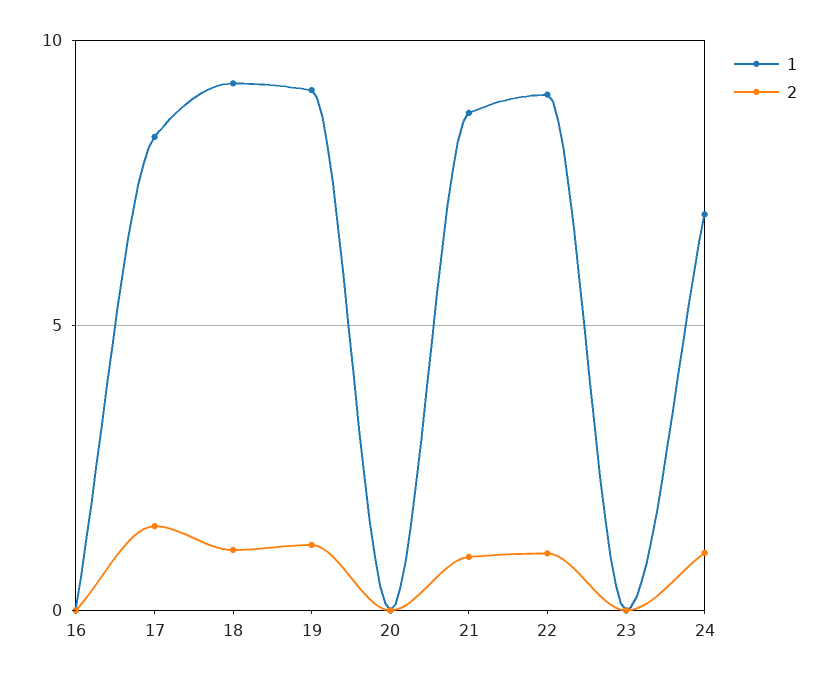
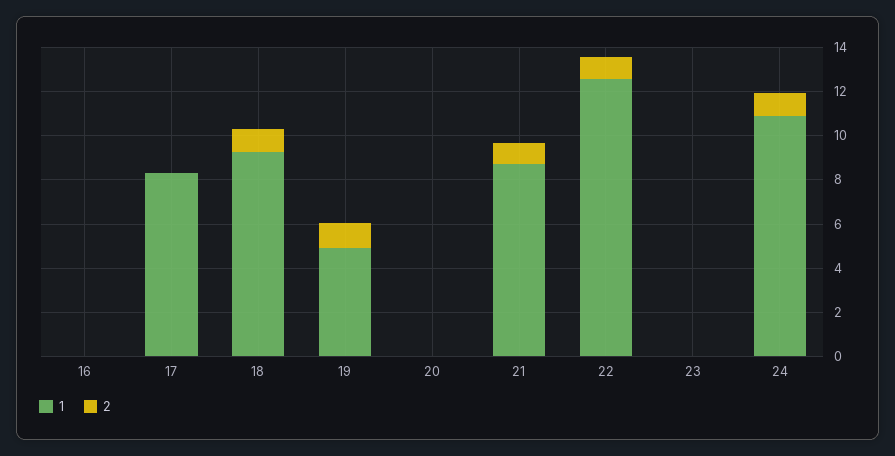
2, 17: 1.5 -> 0
1, 19: 9 -> 5
1, 22: 9 -> 12.5
1, 24: 7 -> 11

